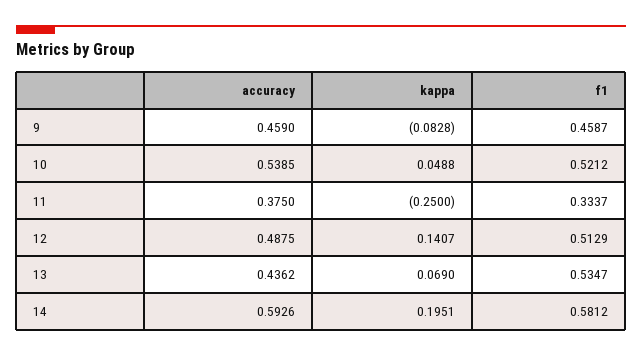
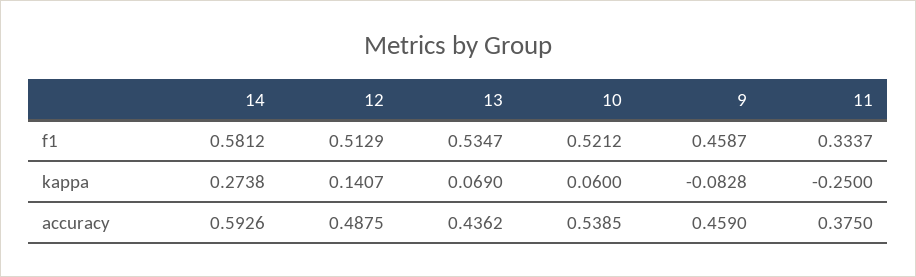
kappa, 10: 0.0488 -> 0.06
kappa, 14: 0.1951 -> 0.2738

